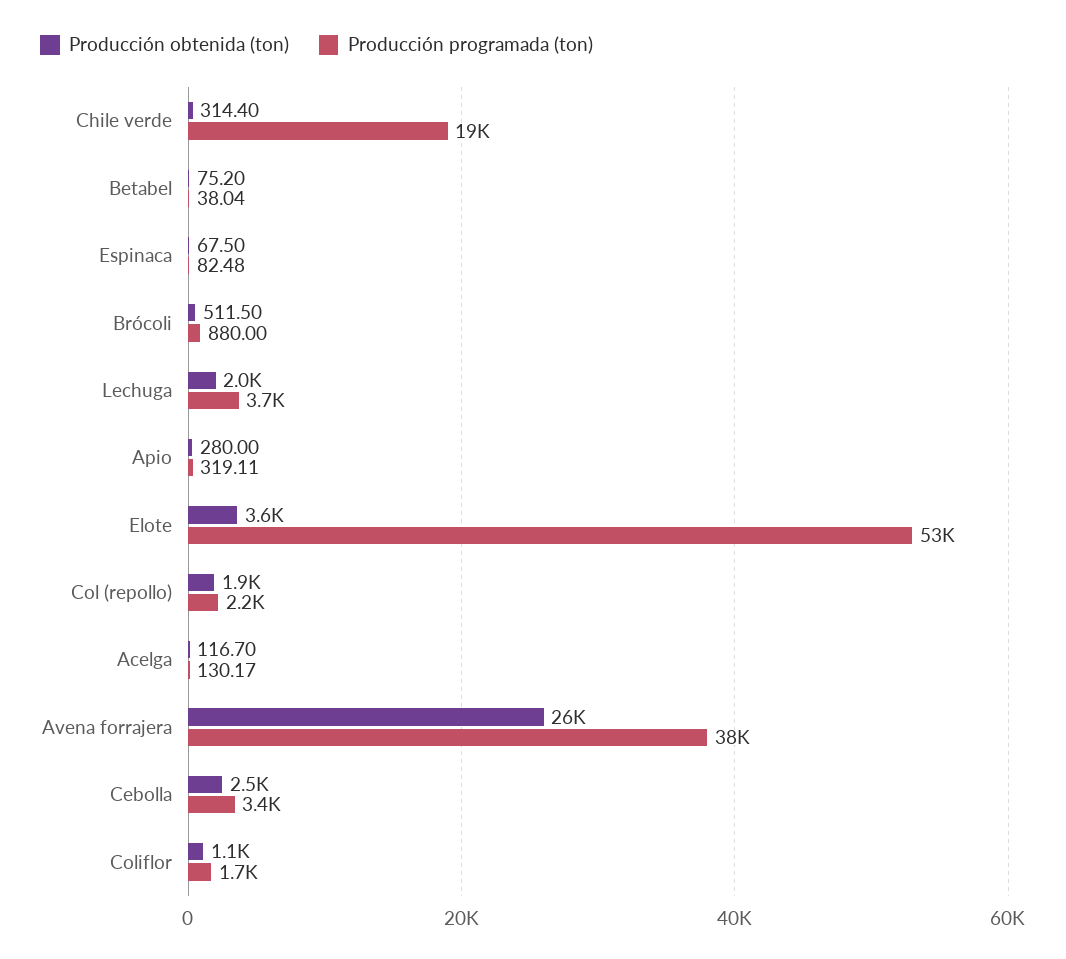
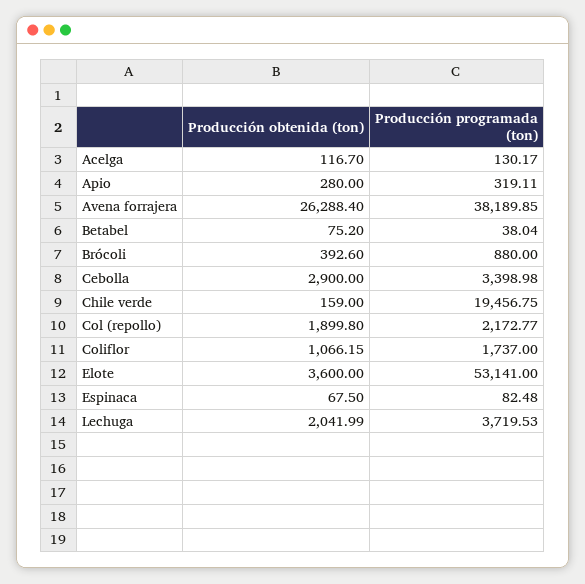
Producción obtenida (ton), Chile verde: 314.4 -> 159
Producción obtenida (ton), Brócoli: 511.5 -> 392.6
Producción obtenida (ton), Cebolla: 2500 -> 2900

